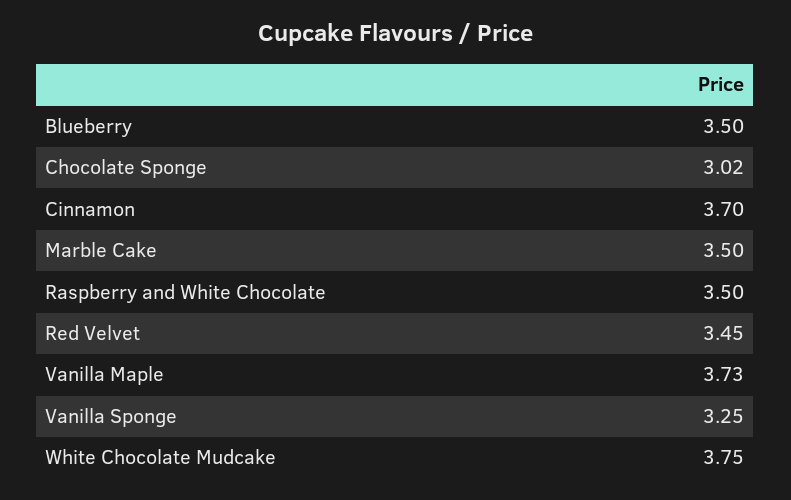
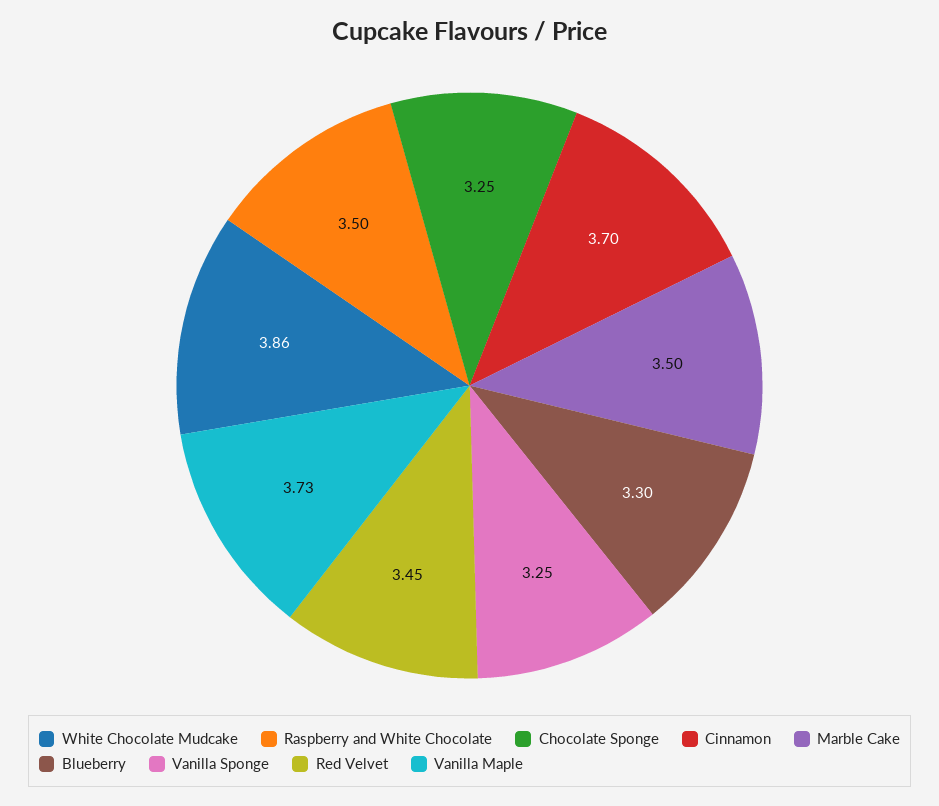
Blueberry: 3.5 -> 3.3
Chocolate Sponge: 3.02 -> 3.25
White Chocolate Mudcake: 3.75 -> 3.86

